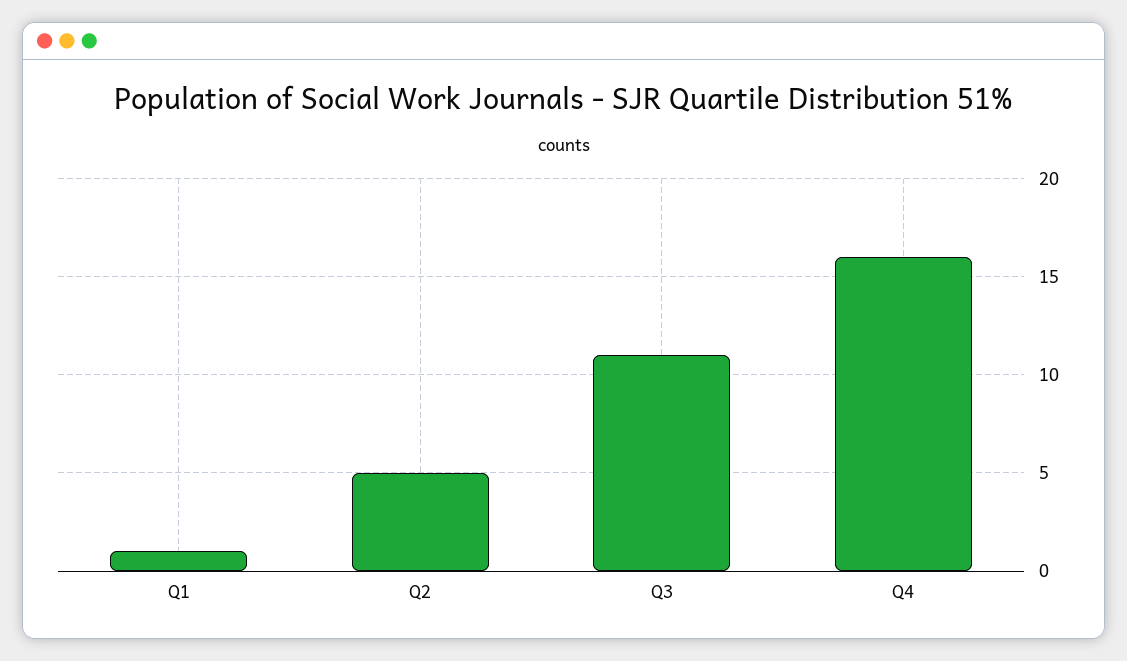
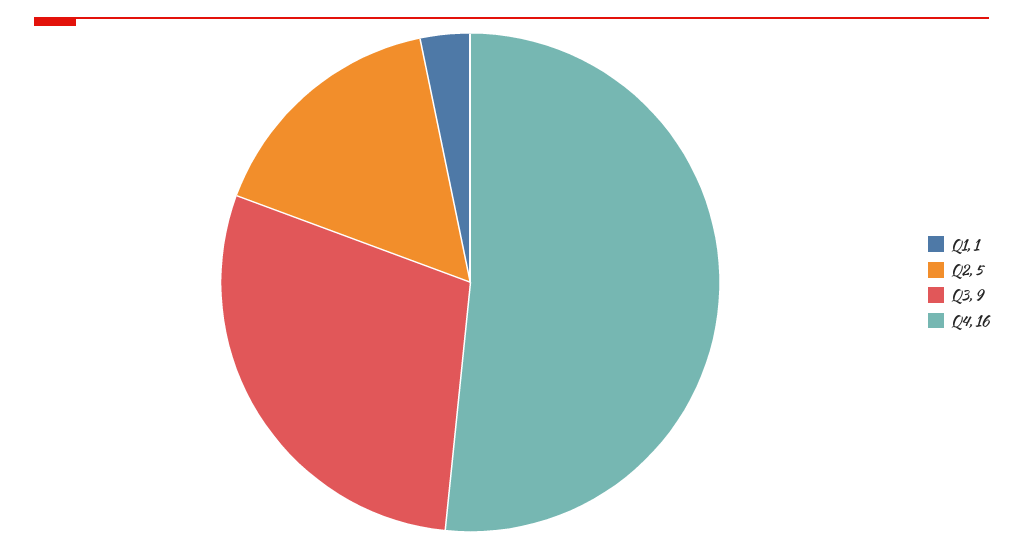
Q3: 11 -> 9

